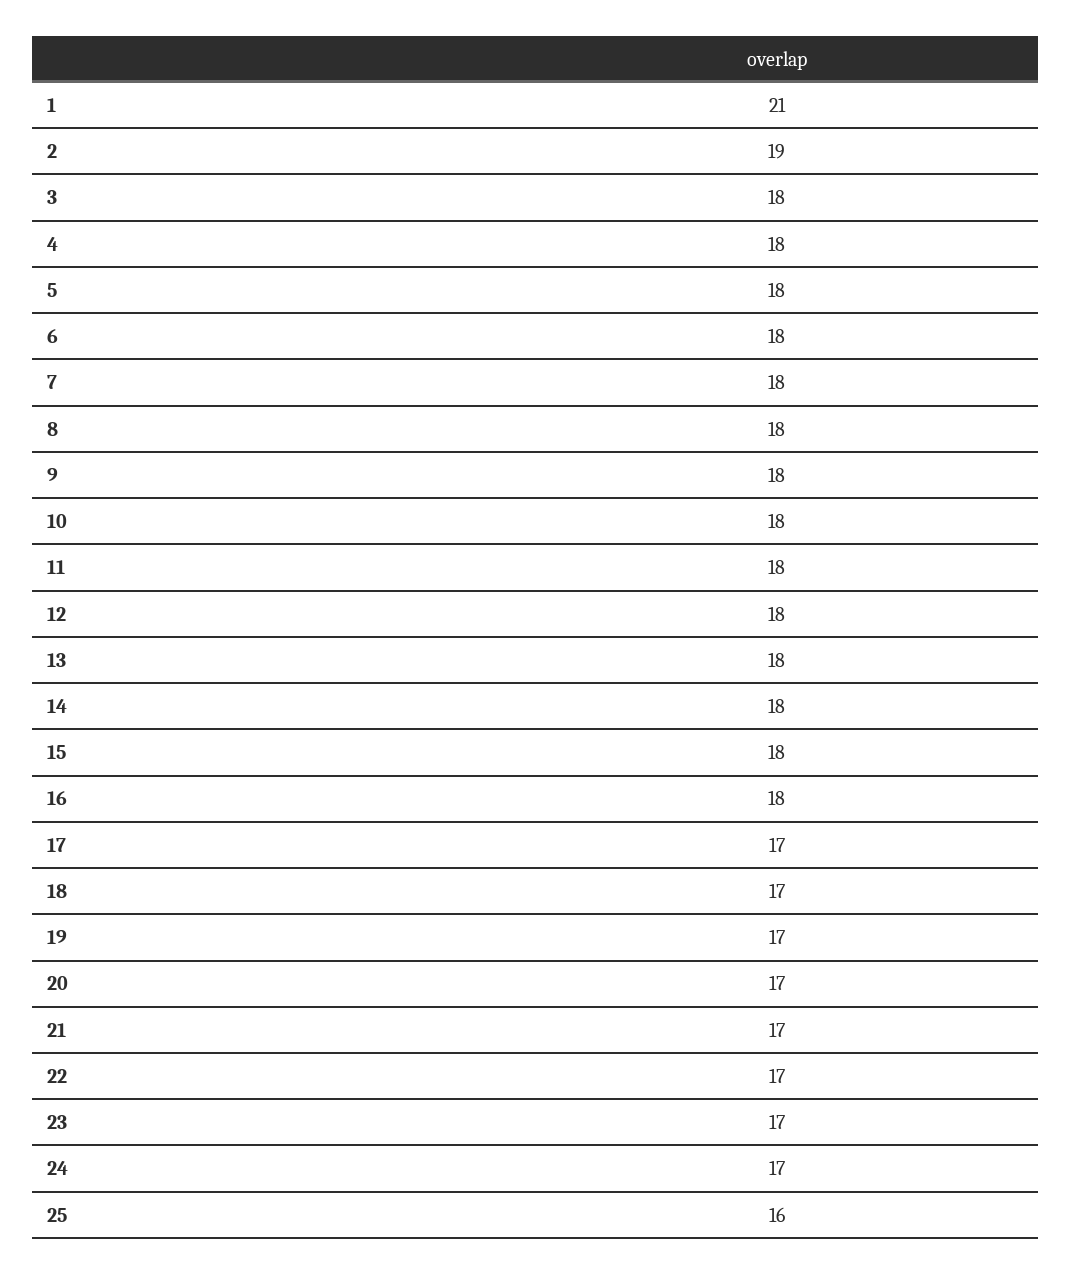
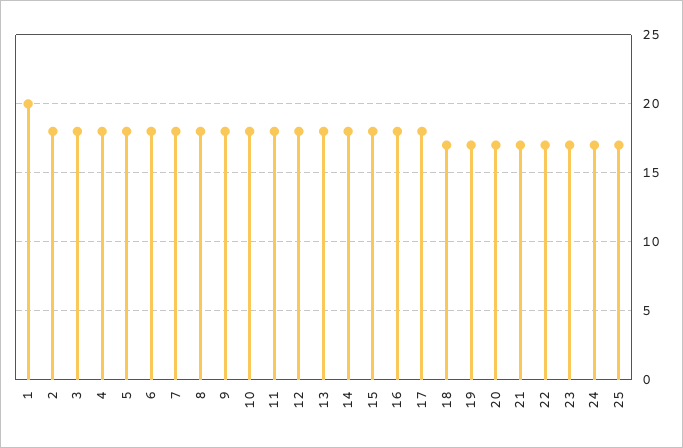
1: 21 -> 20
2: 19 -> 18
17: 17 -> 18
25: 16 -> 17

